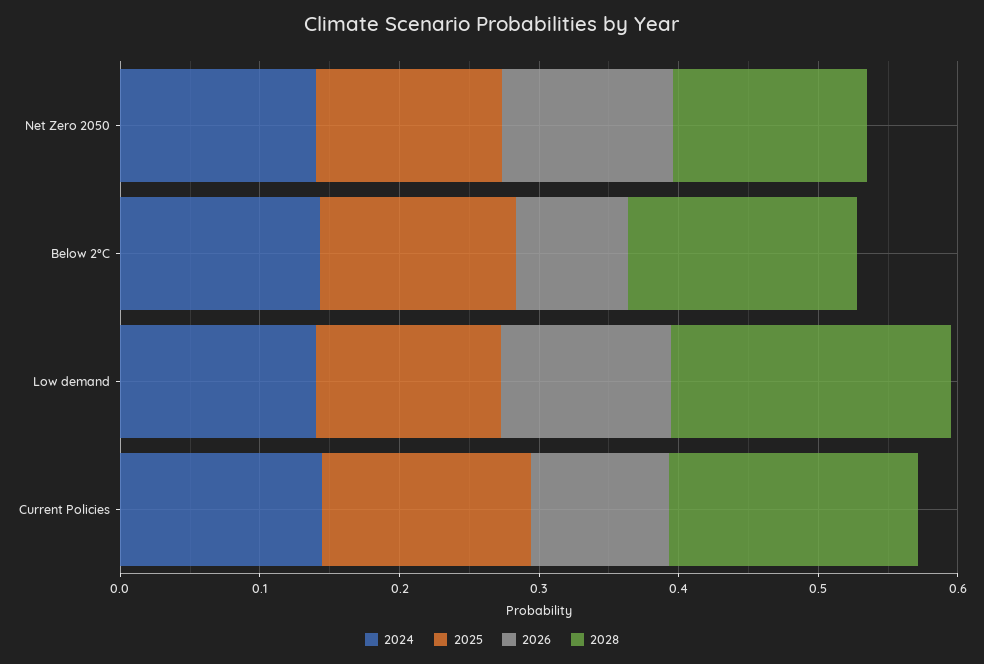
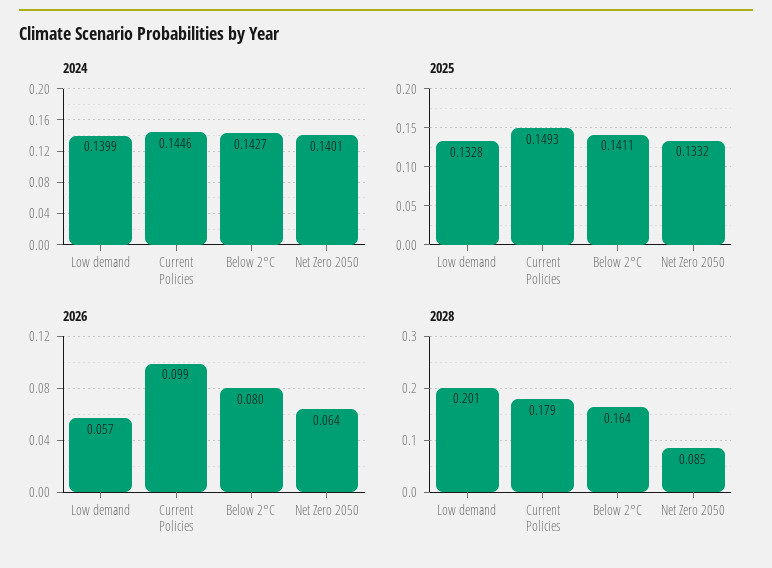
2026, Net Zero 2050: 0.12 -> 0.064
2028, Net Zero 2050: 0.14 -> 0.085
2026, Low demand: 0.12 -> 0.057

